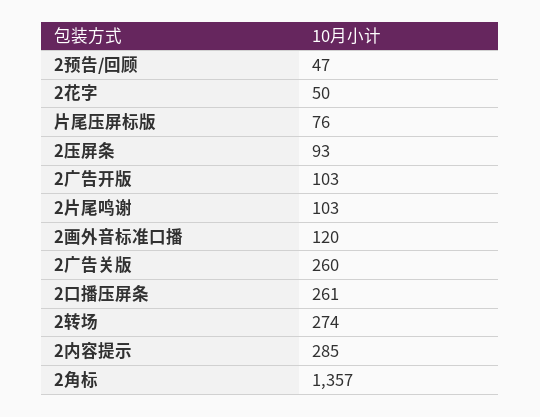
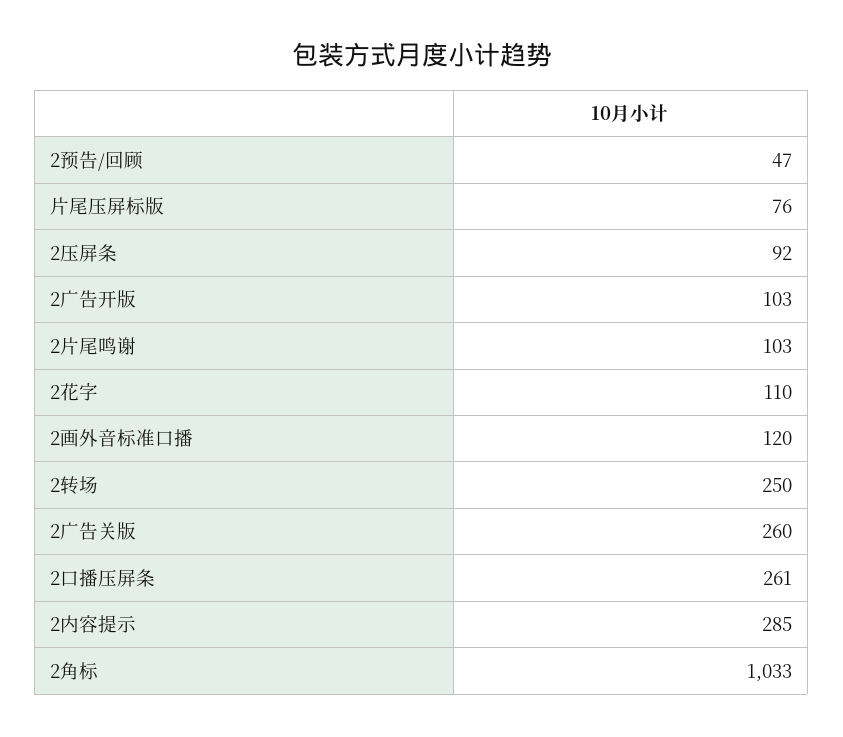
2花字: 50 -> 110
2压屏条: 93 -> 92
2转场: 274 -> 250
2角标: 1357 -> 1033

